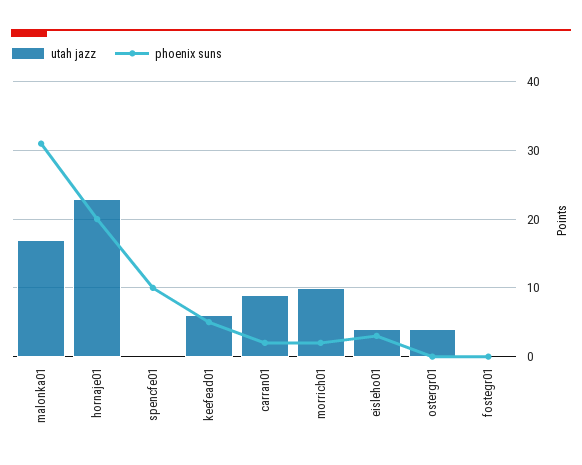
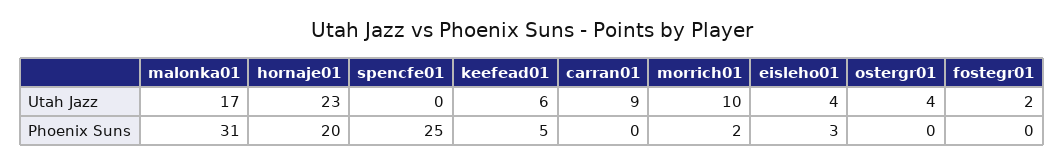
phoenix suns, spencfe01: 10 -> 25
phoenix suns, carran01: 2 -> 0
utah jazz, fostegr01: 0 -> 2

